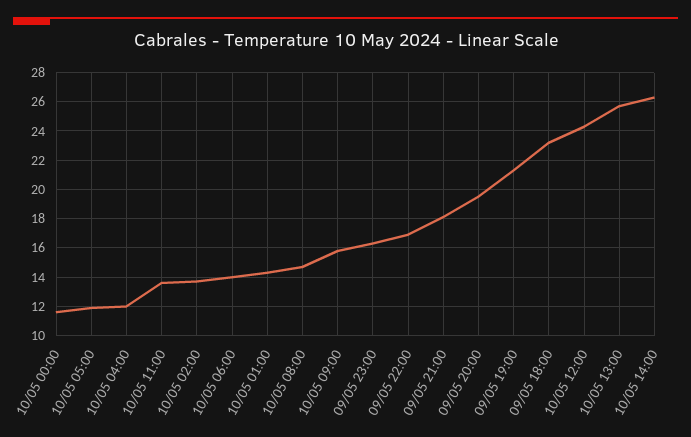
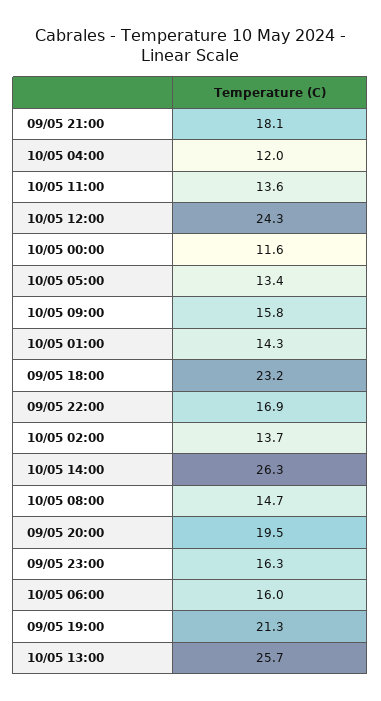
10/05 05:00: 12 -> 13.4
10/05 06:00: 14 -> 16

